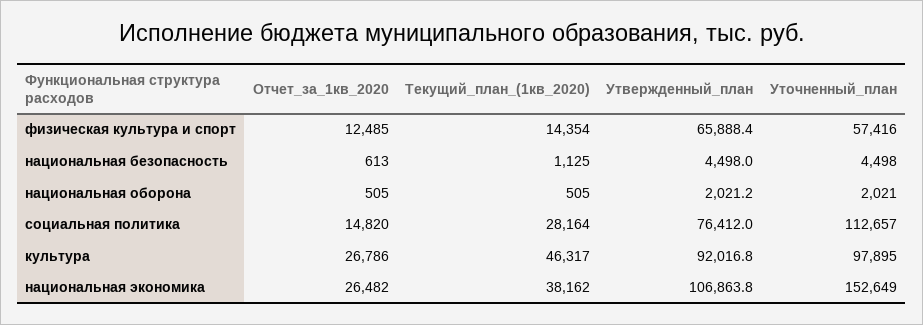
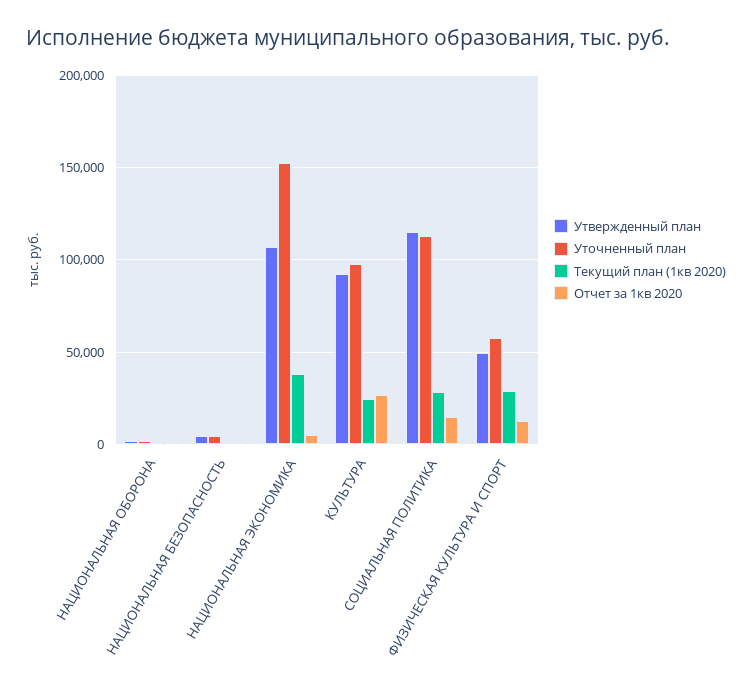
Текущий_план_(1кв_2020), физическая культура и спорт: 14354 -> 30000
Утвержденный_план, физическая культура и спорт: 65888.4 -> 50000
Утвержденный_план, социальная политика: 76412 -> 115000
Текущий_план_(1кв_2020), культура: 46317 -> 25000
Отчет_за_1кв_2020, национальная экономика: 26482 -> 5000

